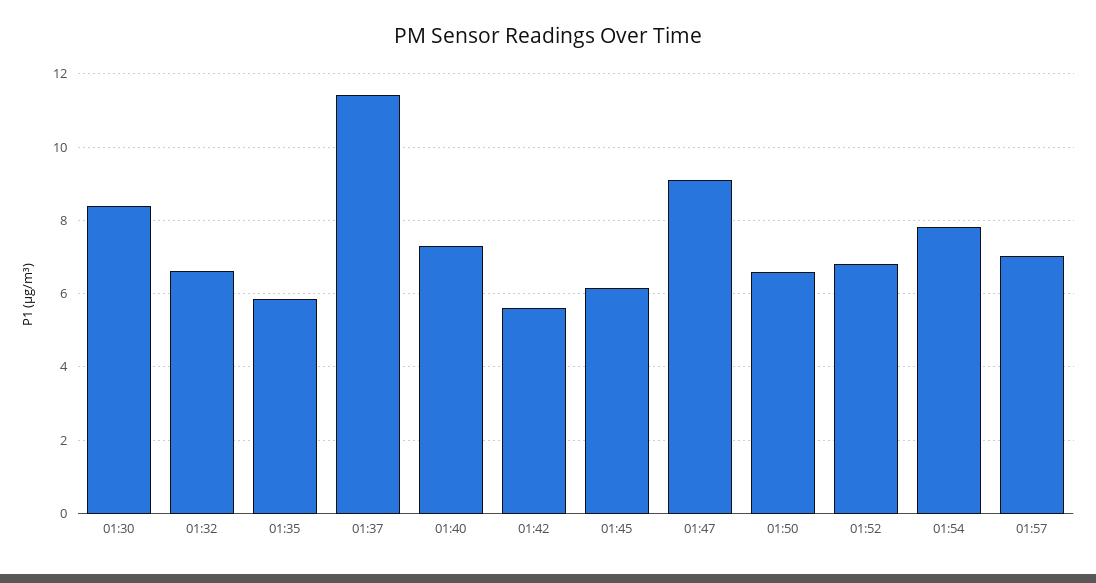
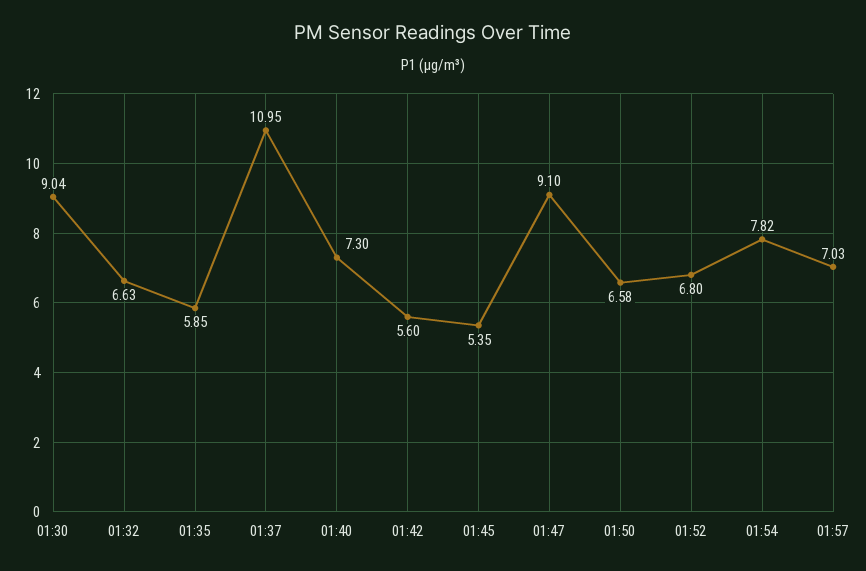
01:30: 8.4 -> 9.04
01:37: 11.4 -> 10.95
01:45: 6.2 -> 5.35

